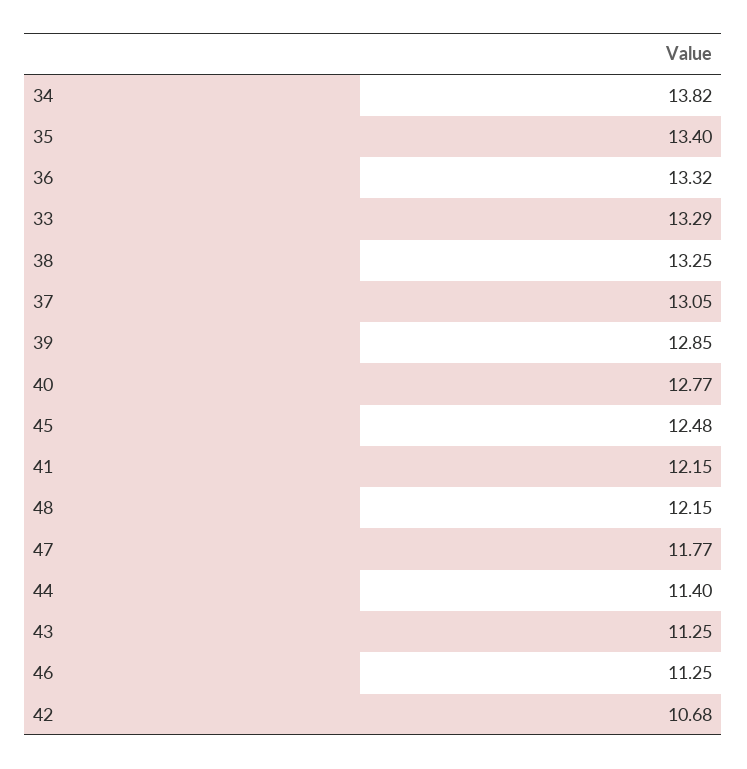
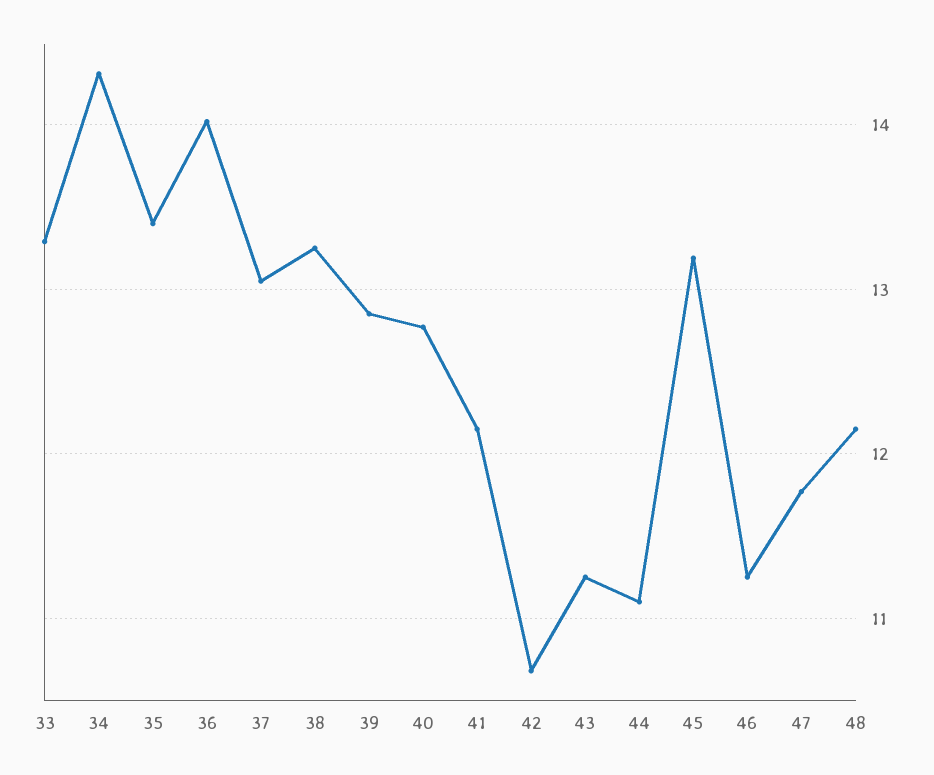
34: 13.82 -> 14.3
36: 13.32 -> 14
45: 12.48 -> 13.2
44: 11.4 -> 11.1

